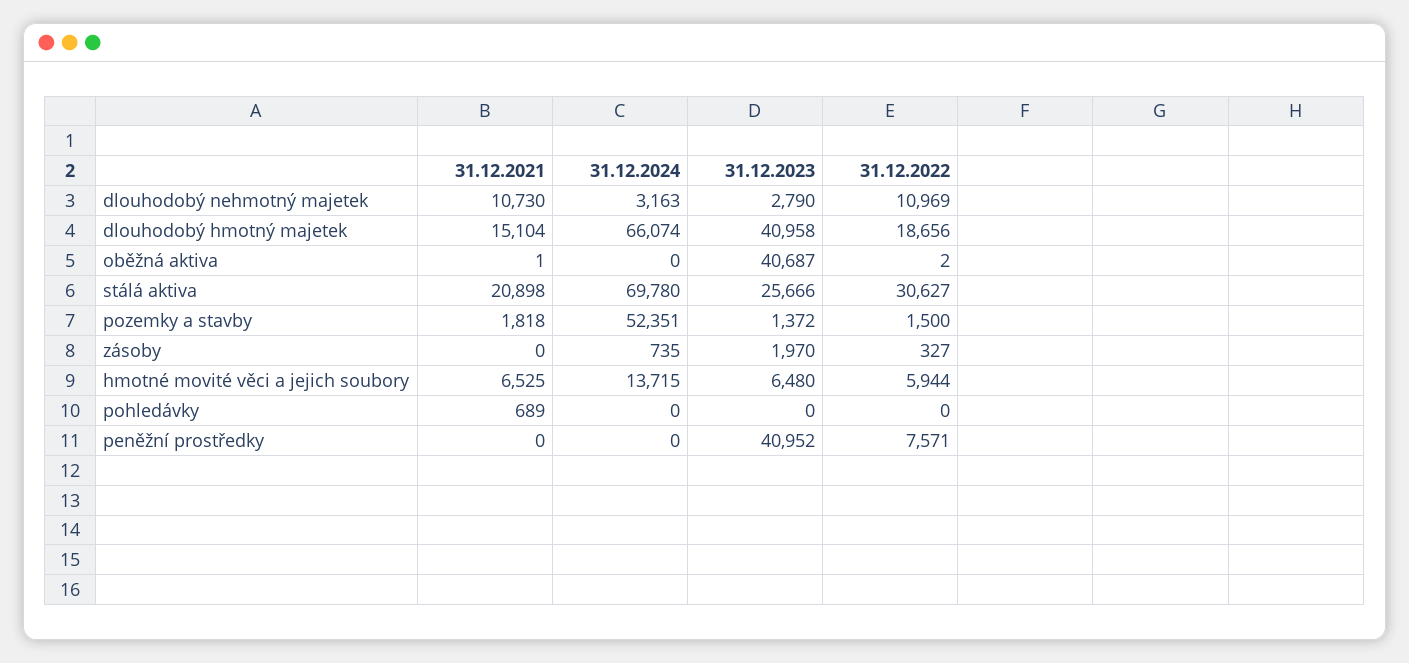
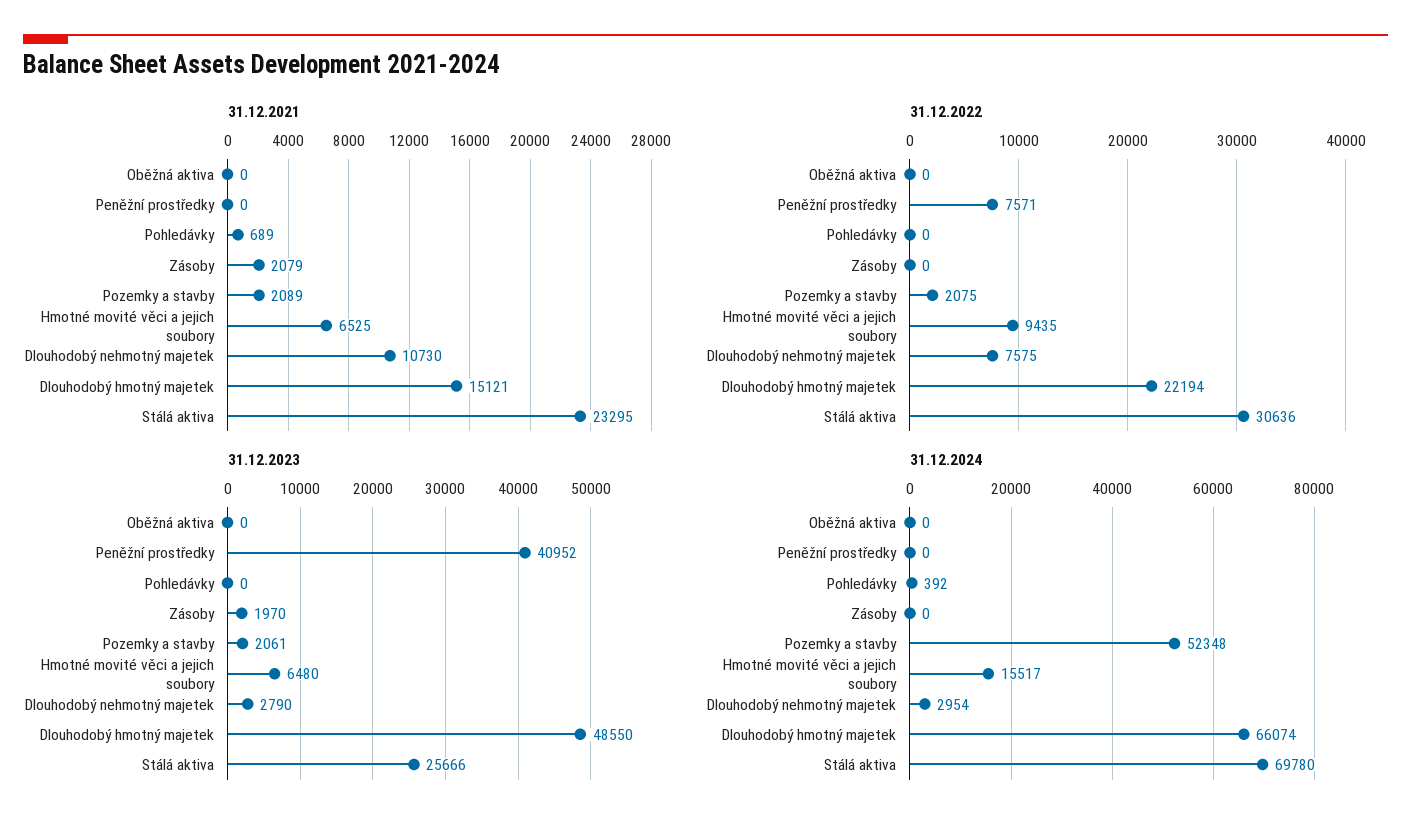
31.12.2024, dlouhodobý nehmotný majetek: 3163 -> 2954
31.12.2022, dlouhodobý nehmotný majetek: 10969 -> 7575
31.12.2021, dlouhodobý hmotný majetek: 15104 -> 15121
31.12.2023, dlouhodobý hmotný majetek: 40958 -> 48550
31.12.2022, dlouhodobý hmotný majetek: 18656 -> 22194
31.12.2021, oběžná aktiva: 1 -> 0
31.12.2023, oběžná aktiva: 40687 -> 0
31.12.2022, oběžná aktiva: 2 -> 0
31.12.2021, stálá aktiva: 20898 -> 23295
31.12.2022, stálá aktiva: 30627 -> 30636
31.12.2021, pozemky a stavby: 1818 -> 2089
31.12.2024, pozemky a stavby: 52351 -> 52348
31.12.2023, pozemky a stavby: 1372 -> 2061
31.12.2022, pozemky a stavby: 1500 -> 2075
31.12.2021, zásoby: 0 -> 2079
31.12.2024, zásoby: 735 -> 0
31.12.2022, zásoby: 327 -> 0
31.12.2024, hmotné movité věci a jejich soubory: 13715 -> 15517
31.12.2022, hmotné movité věci a jejich soubory: 5944 -> 9435
31.12.2024, pohledávky: 0 -> 392

